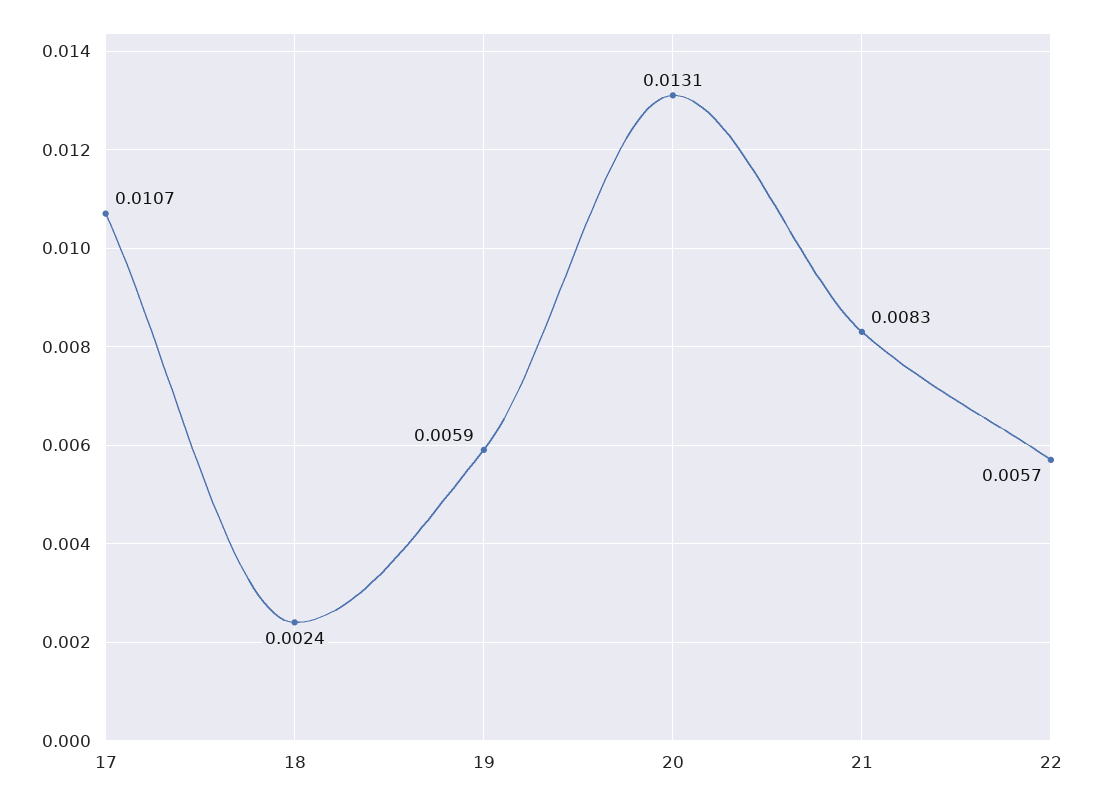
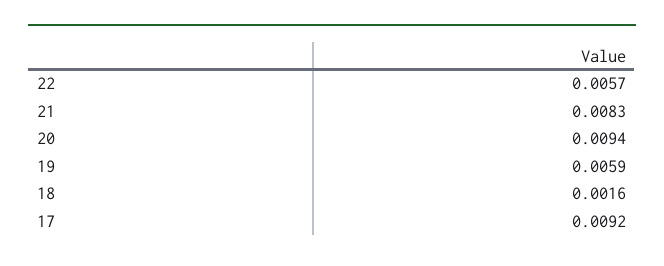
17: 0.0107 -> 0.0092
18: 0.0024 -> 0.0016
20: 0.0131 -> 0.0094

